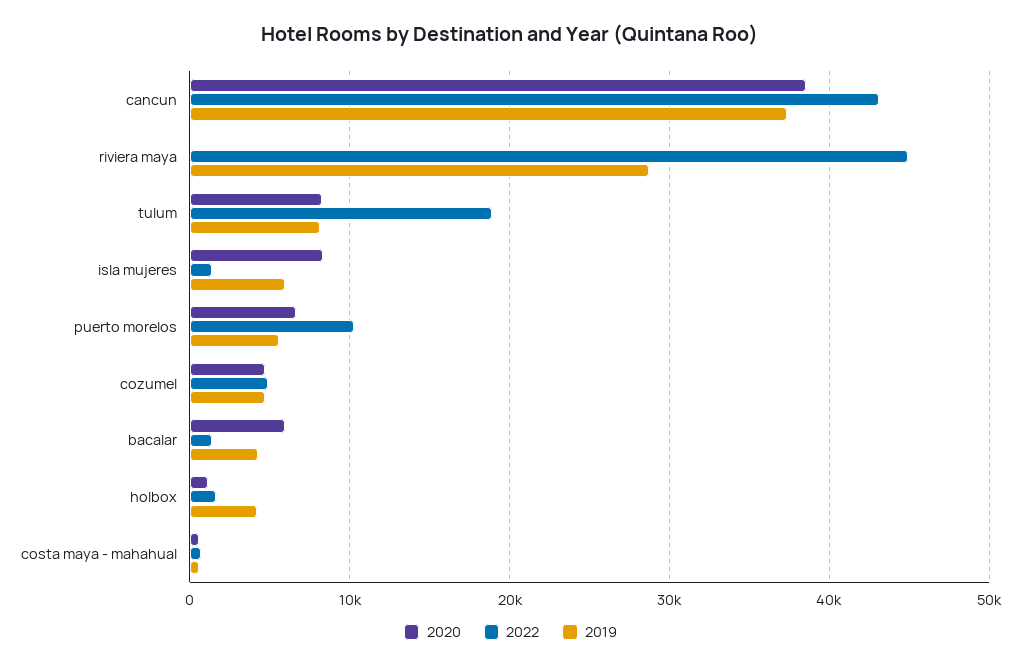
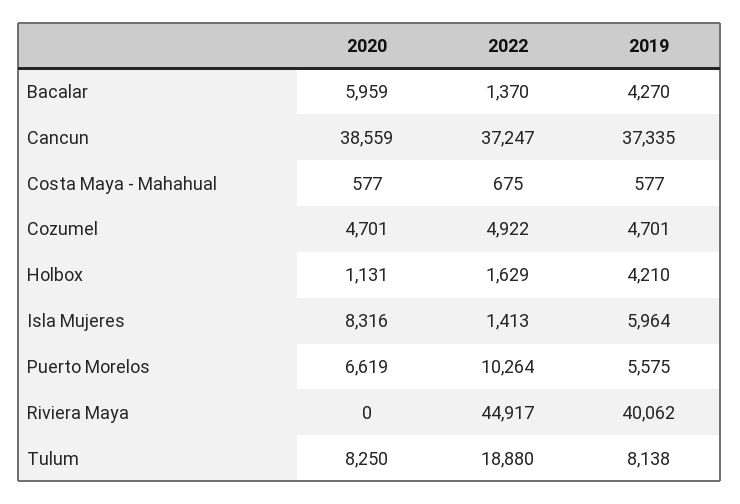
2022, cancun: 43000 -> 37247
2019, riviera maya: 29000 -> 40062

